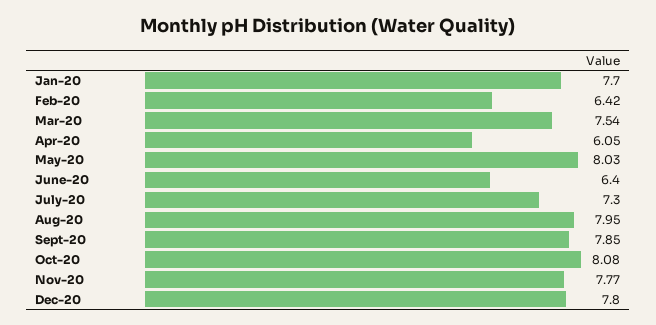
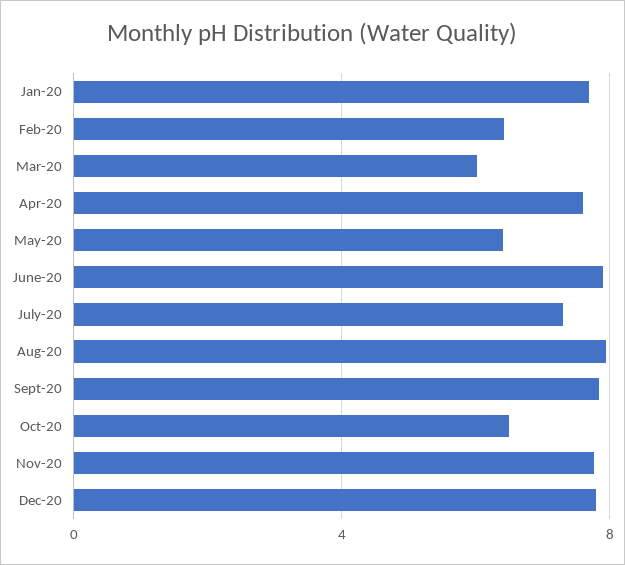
Mar-20: 7.54 -> 6
Apr-20: 6.05 -> 7.5
May-20: 8.03 -> 6.5
June-20: 6.4 -> 8
Oct-20: 8.08 -> 6.5

